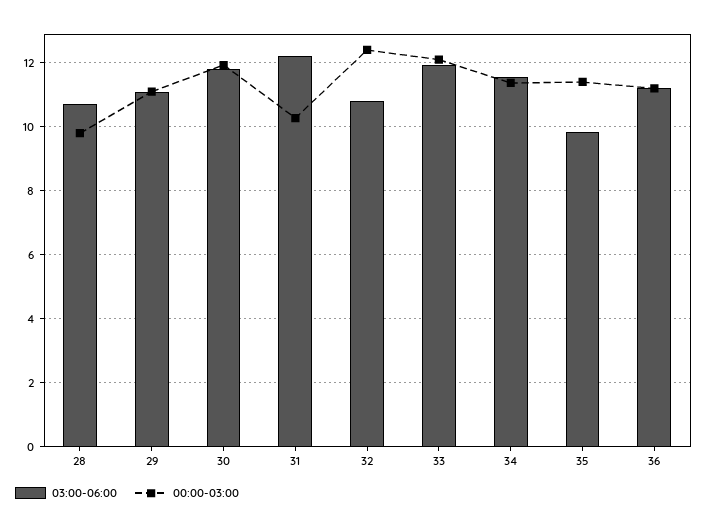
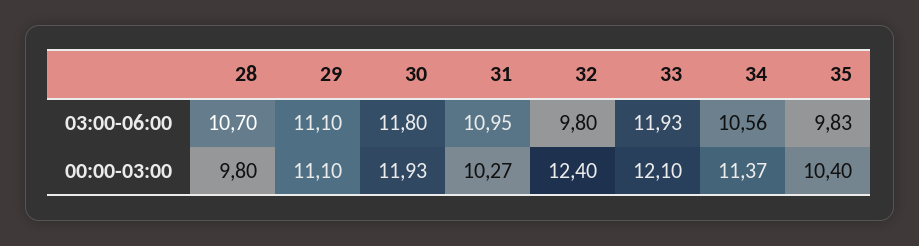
03:00-06:00, 31: 12.2 -> 10.95
03:00-06:00, 32: 10.8 -> 9.8
03:00-06:00, 34: 11.6 -> 10.56
00:00-03:00, 35: 11.4 -> 10.4
03:00-06:00, 36: 11.2 -> none
00:00-03:00, 36: 11.2 -> none

